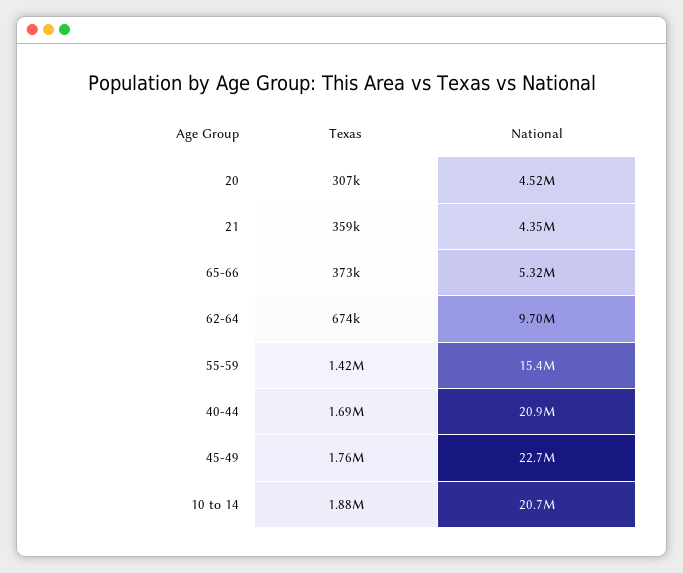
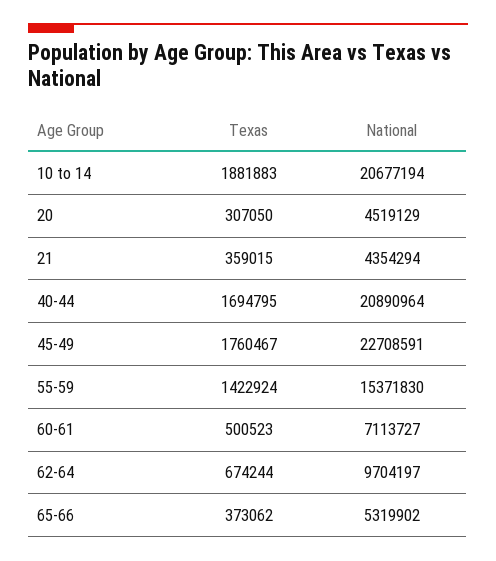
Texas, 60-61: none -> 500523
National, 60-61: none -> 7113727

